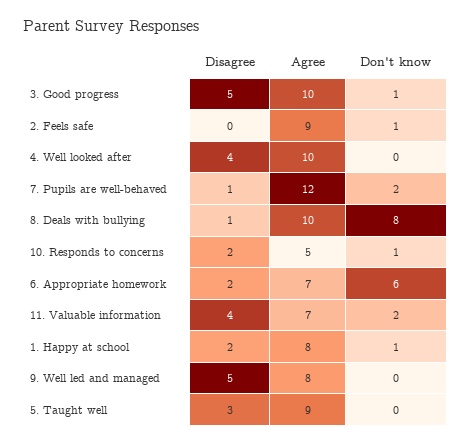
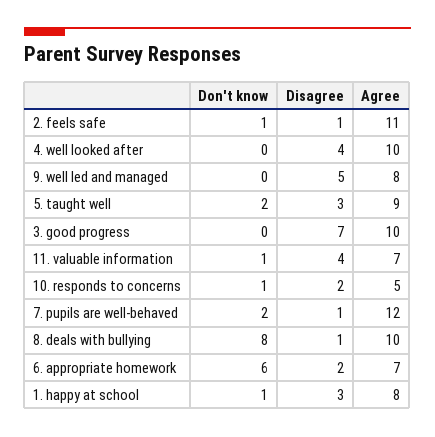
Disagree, 3. Good progress: 5 -> 7
Don't know, 3. Good progress: 1 -> 0
Disagree, 2. Feels safe: 0 -> 1
Agree, 2. Feels safe: 9 -> 11
Don't know, 11. Valuable information: 2 -> 1
Disagree, 1. Happy at school: 2 -> 3
Don't know, 5. Taught well: 0 -> 2

